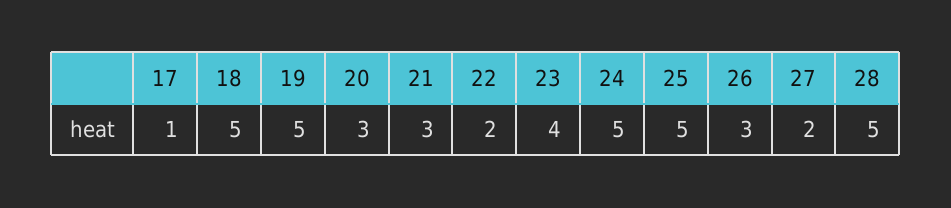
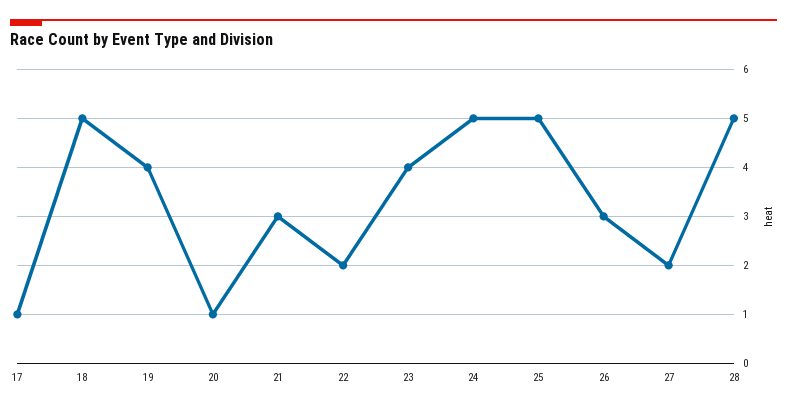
19: 5 -> 4
20: 3 -> 1

